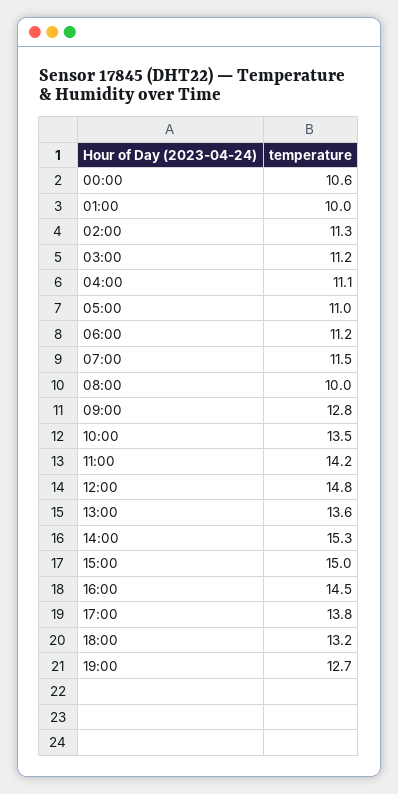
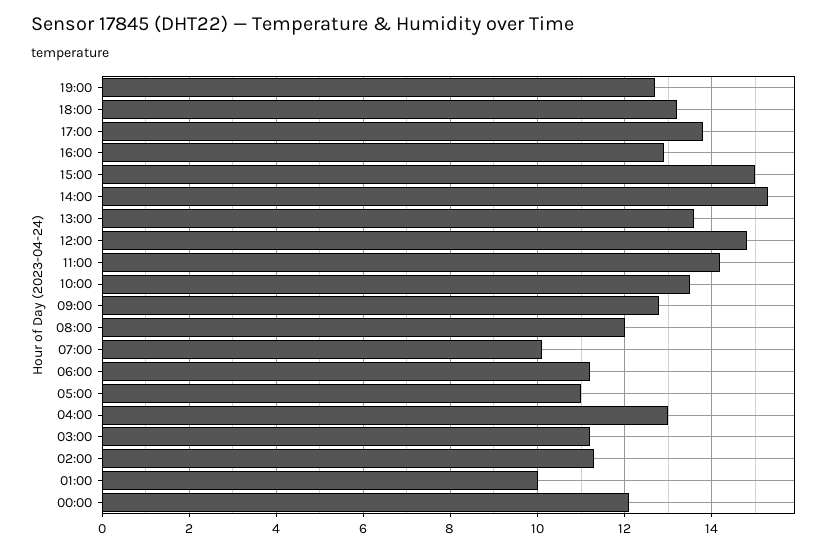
00:00: 10.6 -> 12
04:00: 11.1 -> 13
07:00: 11.5 -> 10
08:00: 10 -> 12
16:00: 14.5 -> 13

